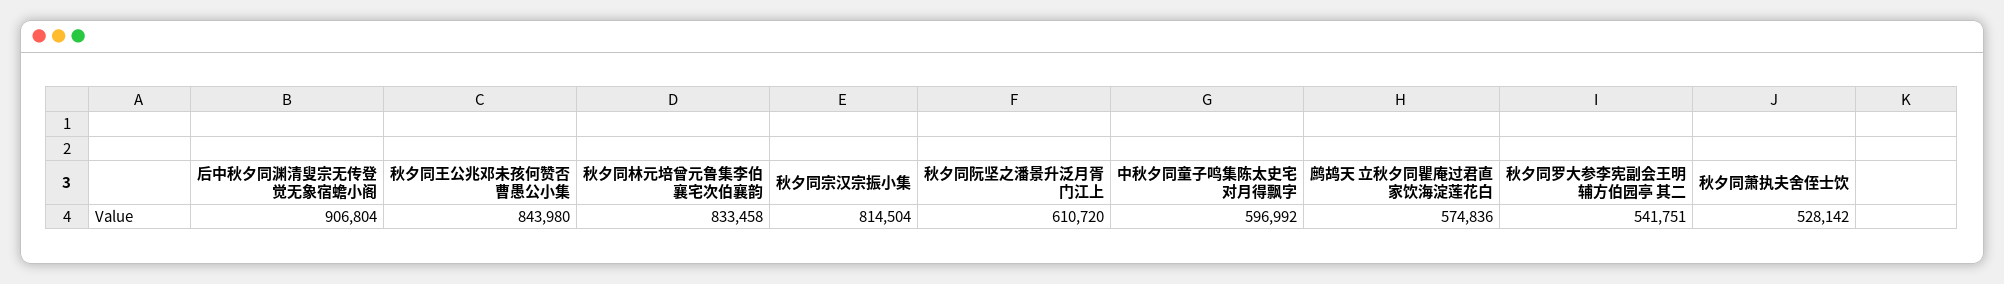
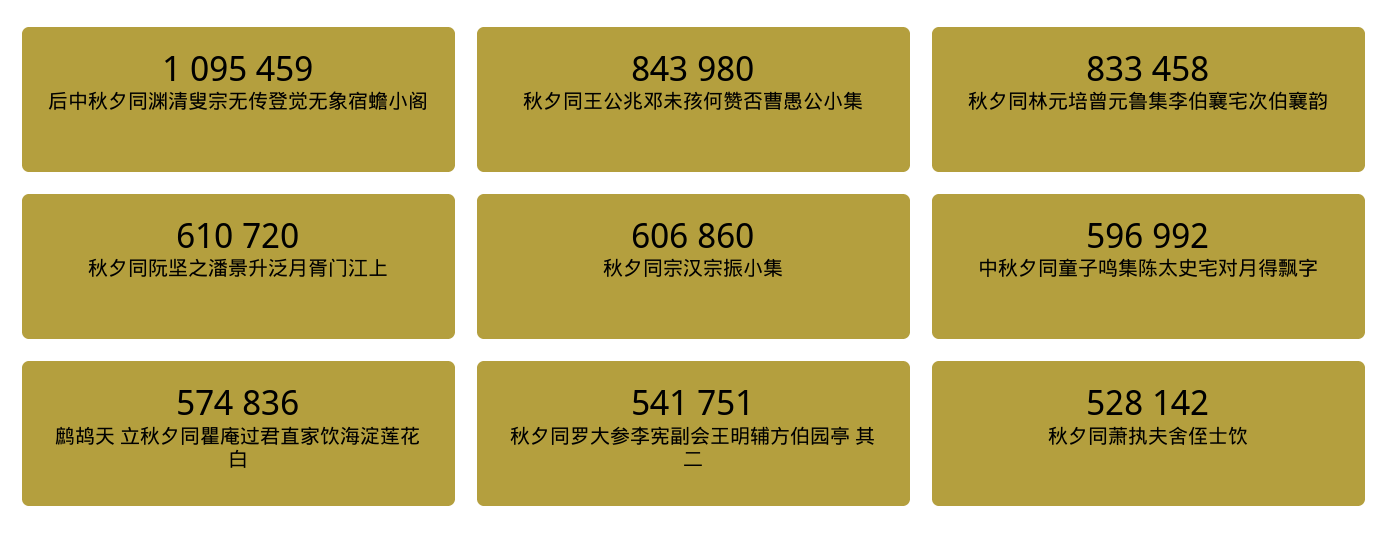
后中秋夕同渊清叟宗无传登觉无象宿蟾小阁: 906804 -> 1095459
秋夕同宗汉宗振小集: 814504 -> 606860

